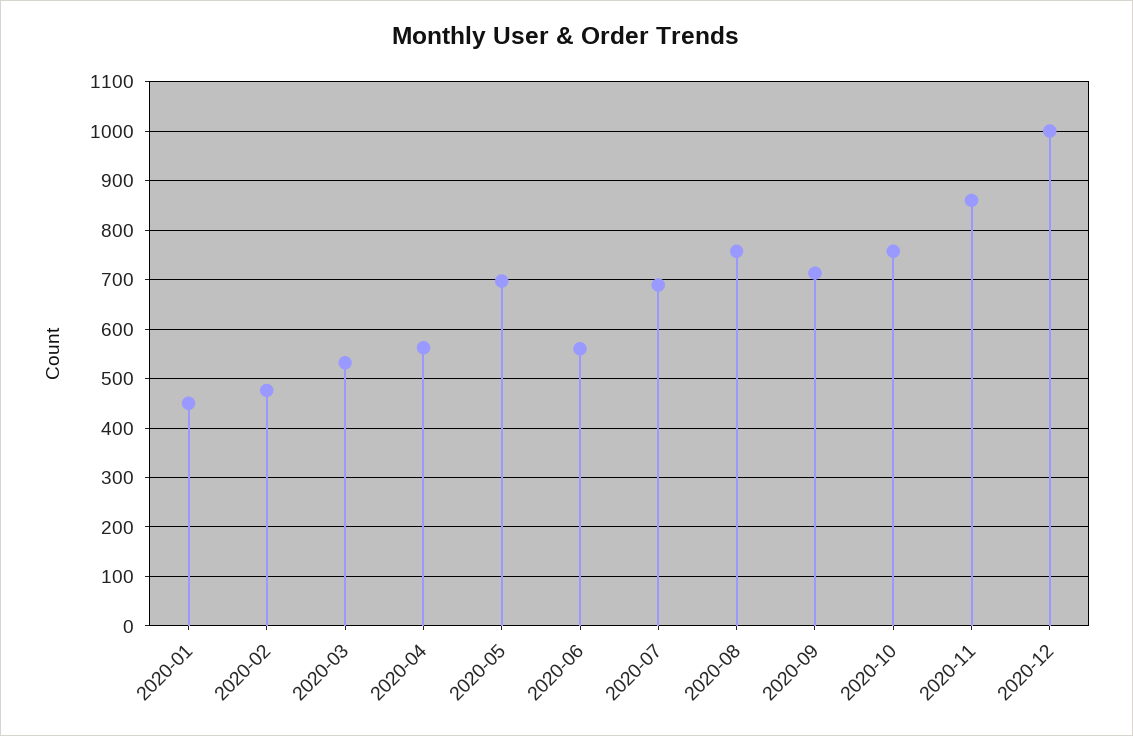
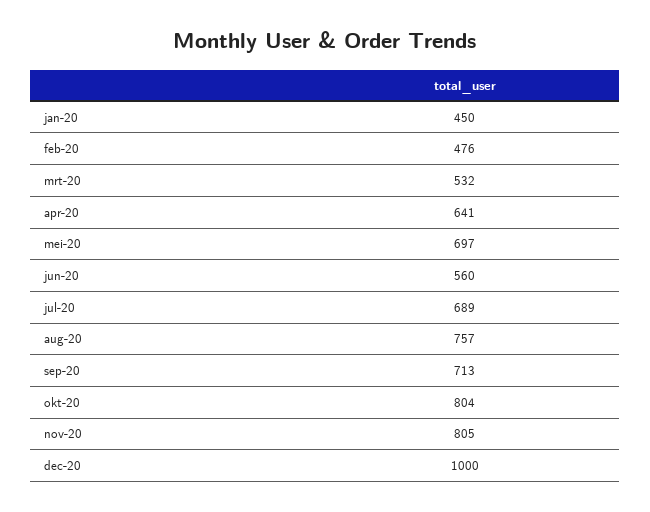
2020-04: 560 -> 641
2020-10: 760 -> 804
2020-11: 860 -> 805

